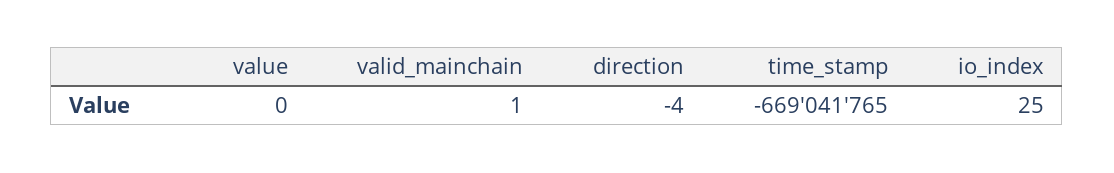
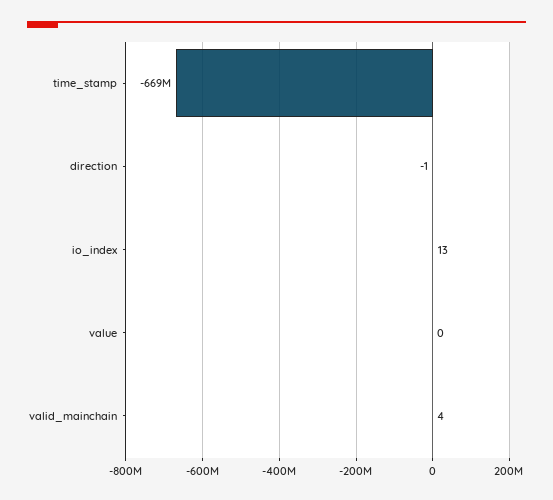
valid_mainchain: 1 -> 4
direction: -4 -> -1
io_index: 25 -> 13

